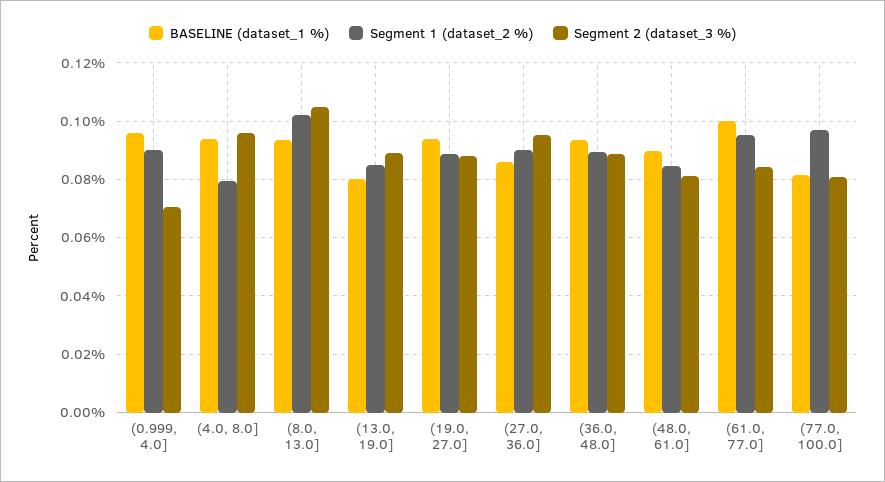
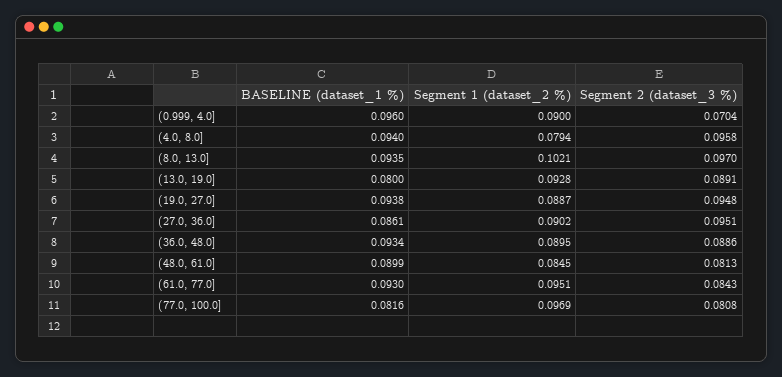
Segment 2 (dataset_3 %), (8.0, 13.0]: 0.105 -> 0.097
Segment 1 (dataset_2 %), (13.0, 19.0]: 0.085 -> 0.0928
Segment 2 (dataset_3 %), (19.0, 27.0]: 0.0875 -> 0.0948
BASELINE (dataset_1 %), (61.0, 77.0]: 0.1 -> 0.093

